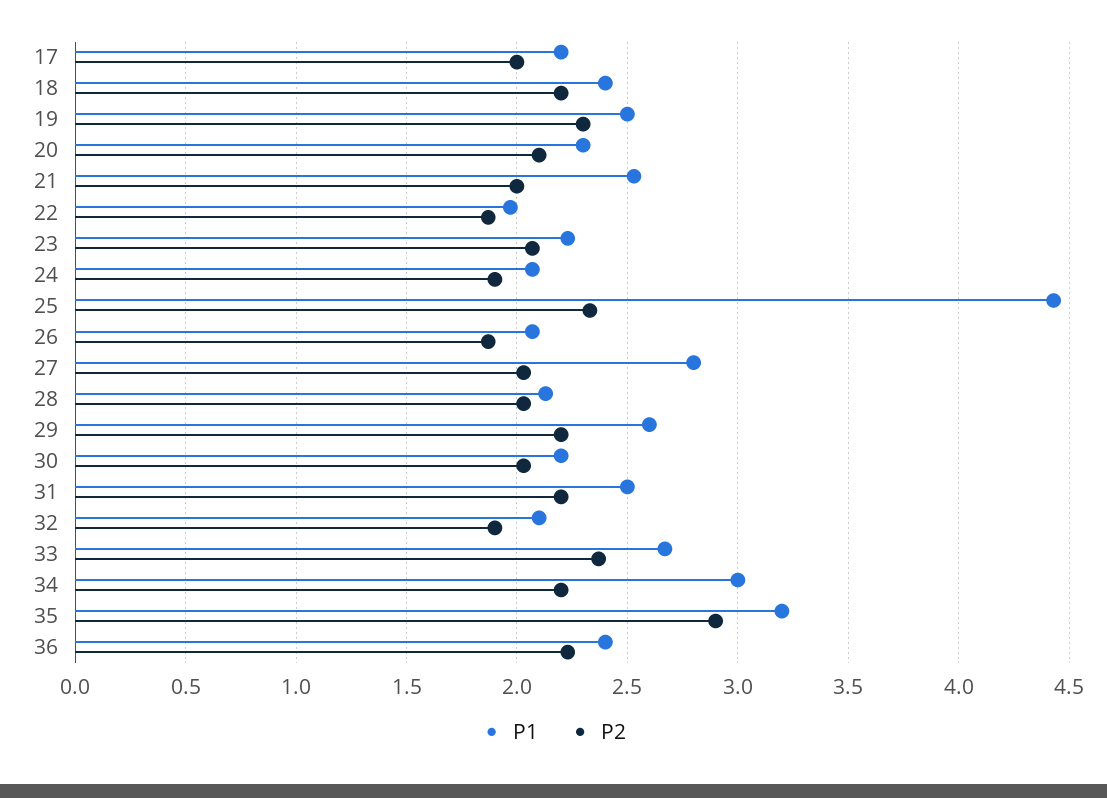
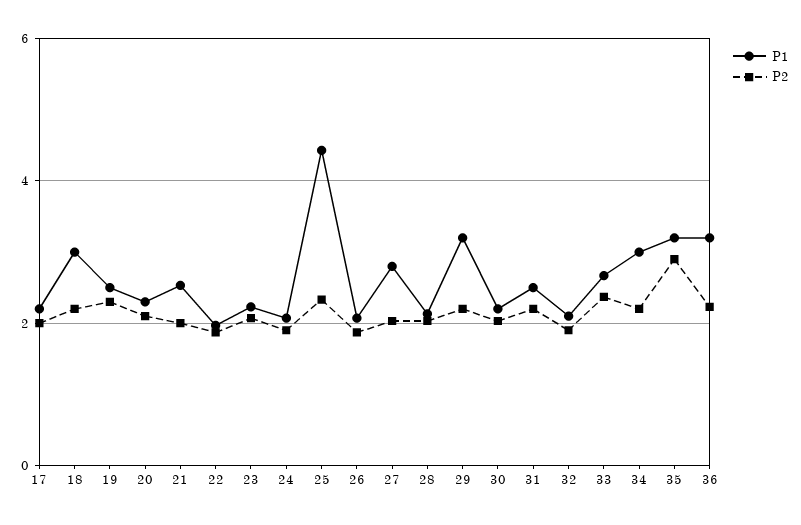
P1, 18: 2.4 -> 3
P1, 29: 2.6 -> 3.2
P1, 36: 2.4 -> 3.2

